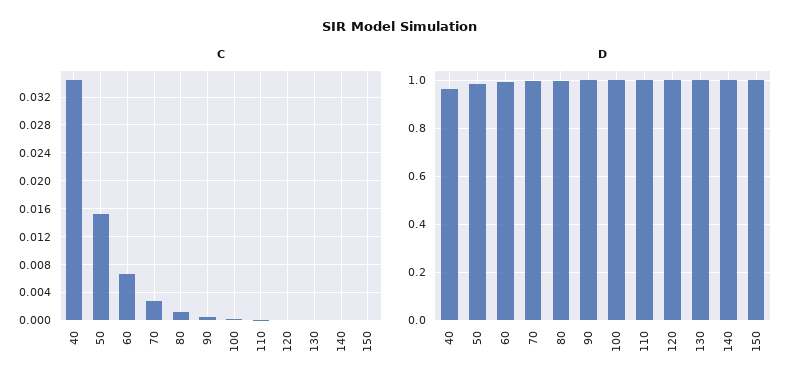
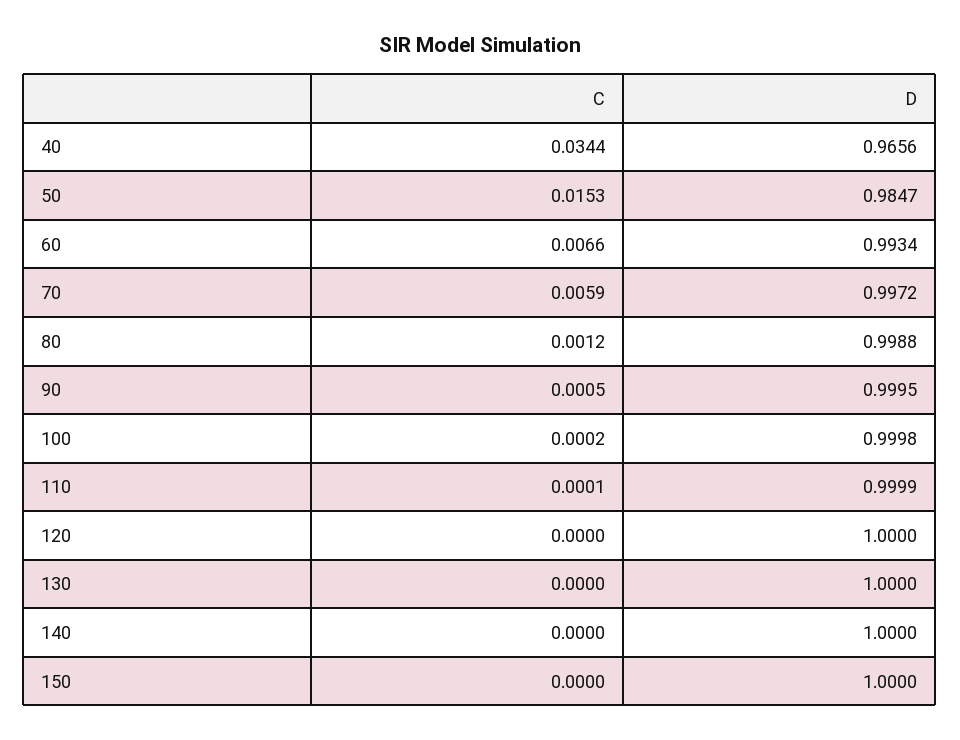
C, 70: 0.003 -> 0.0059

